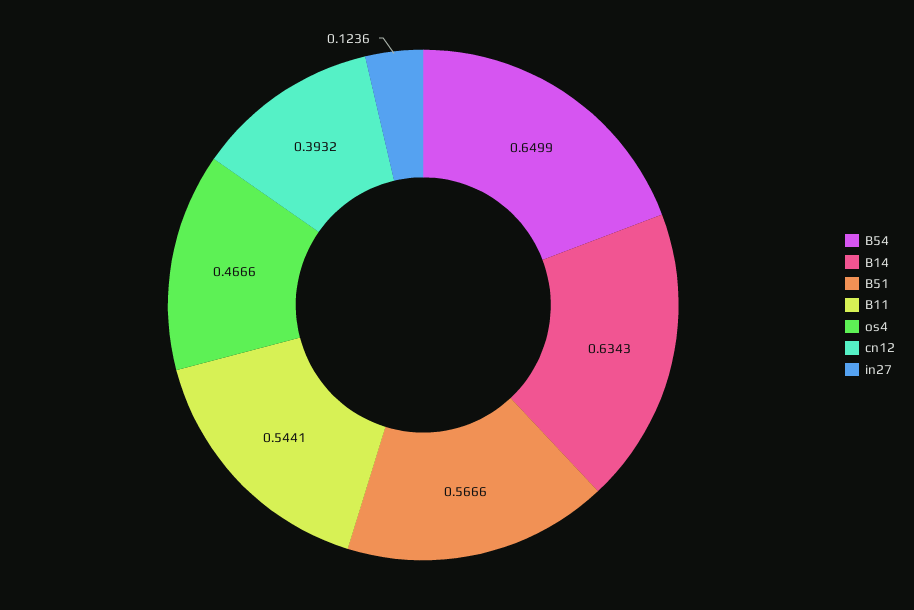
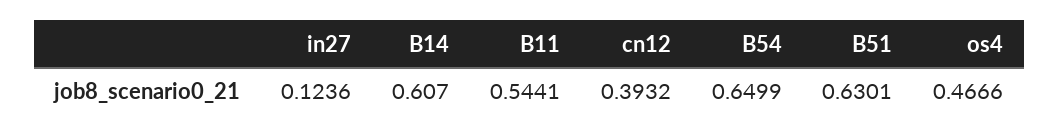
B14: 0.6343 -> 0.607
B51: 0.5666 -> 0.6301

